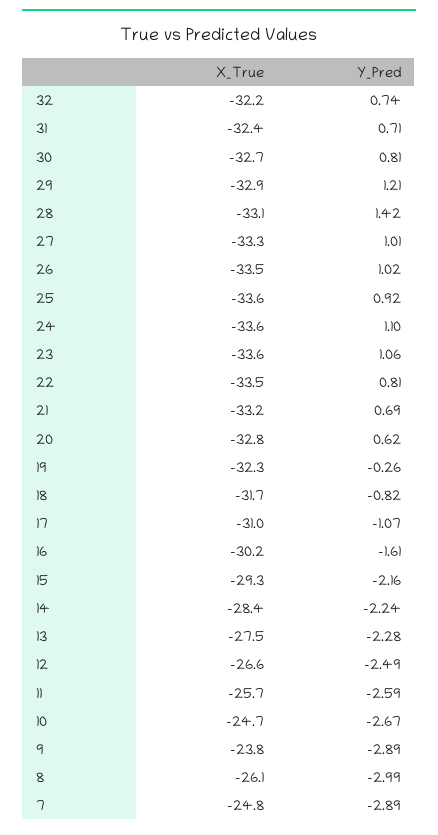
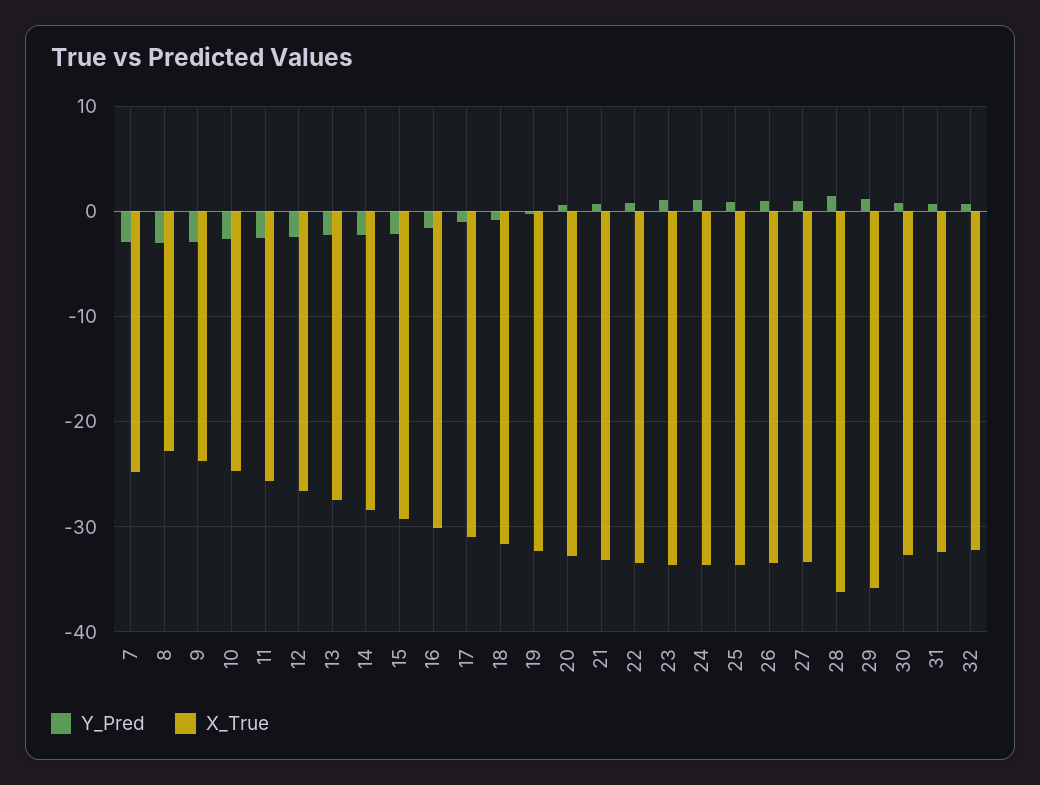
X_True, 29: -32.9 -> -36
X_True, 28: -33.1 -> -36
X_True, 8: -26.1 -> -23

